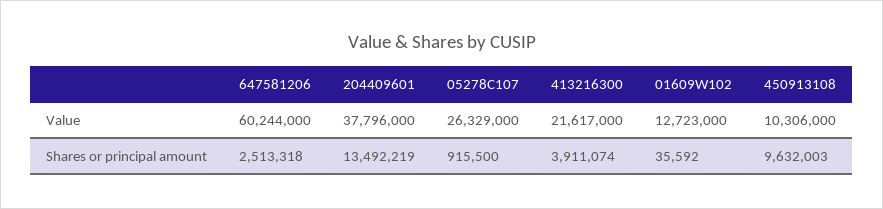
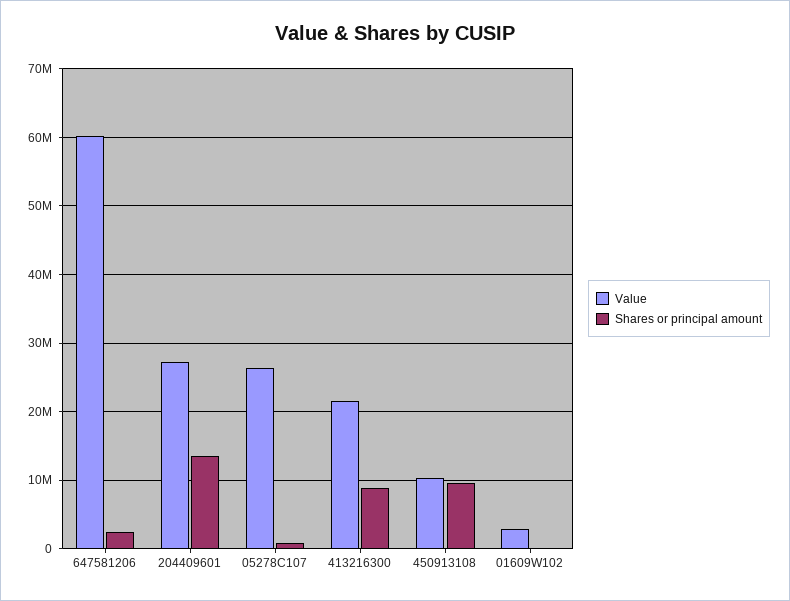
Value, 204409601: 37796000 -> 27000000
Value, 01609W102: 12723000 -> 3000000
Shares or principal amount, 413216300: 3911074 -> 9000000

